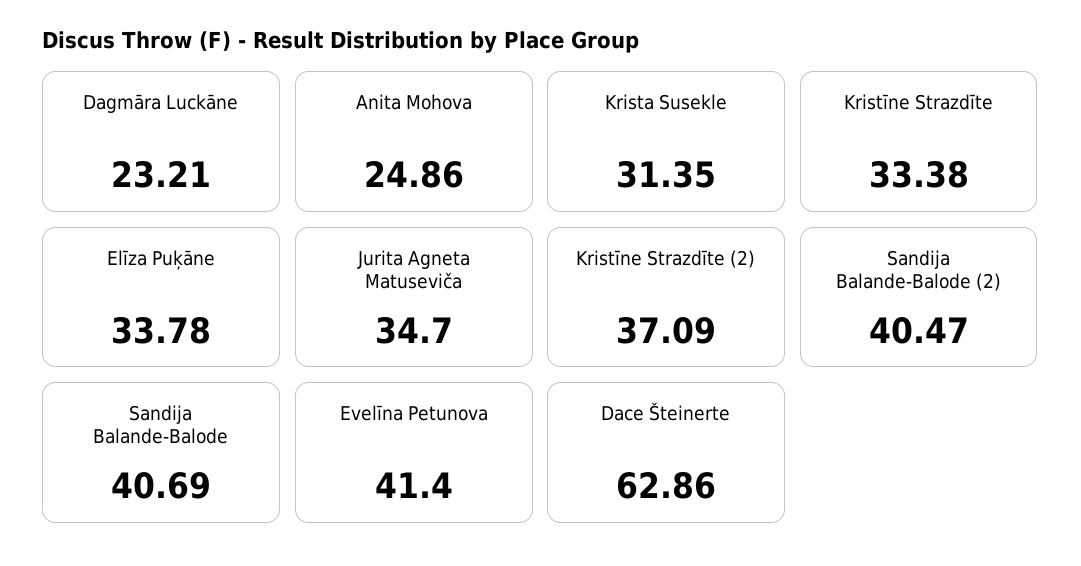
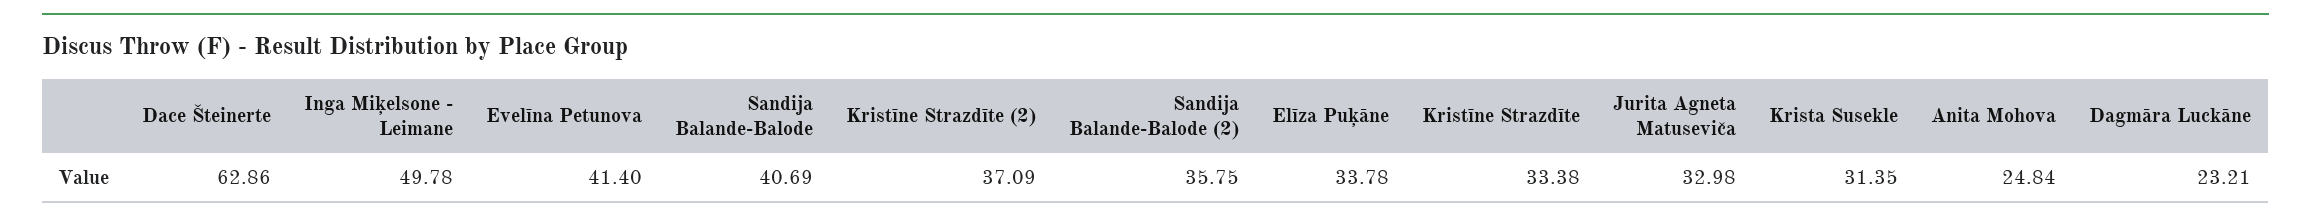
Anita Mohova: 24.86 -> 24.84
Jurita Agneta Matuseviča: 34.7 -> 32.98
Sandija Balande-Balode (2): 40.47 -> 35.75
Inga Miķelsone - Leimane: none -> 49.78

